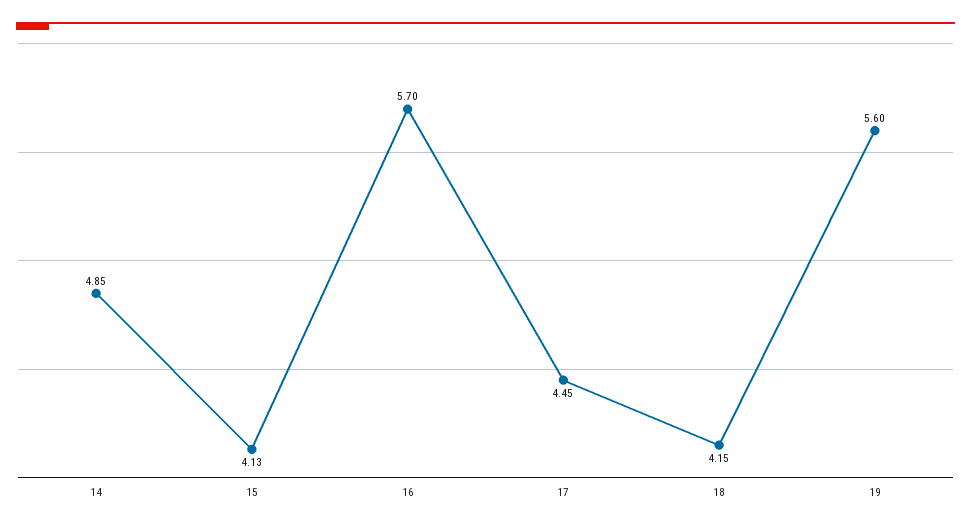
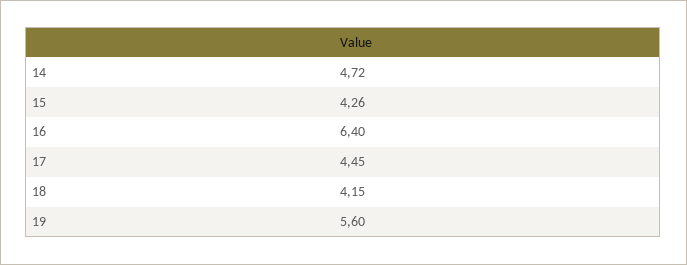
14: 4.85 -> 4.72
15: 4.13 -> 4.26
16: 5.7 -> 6.4

